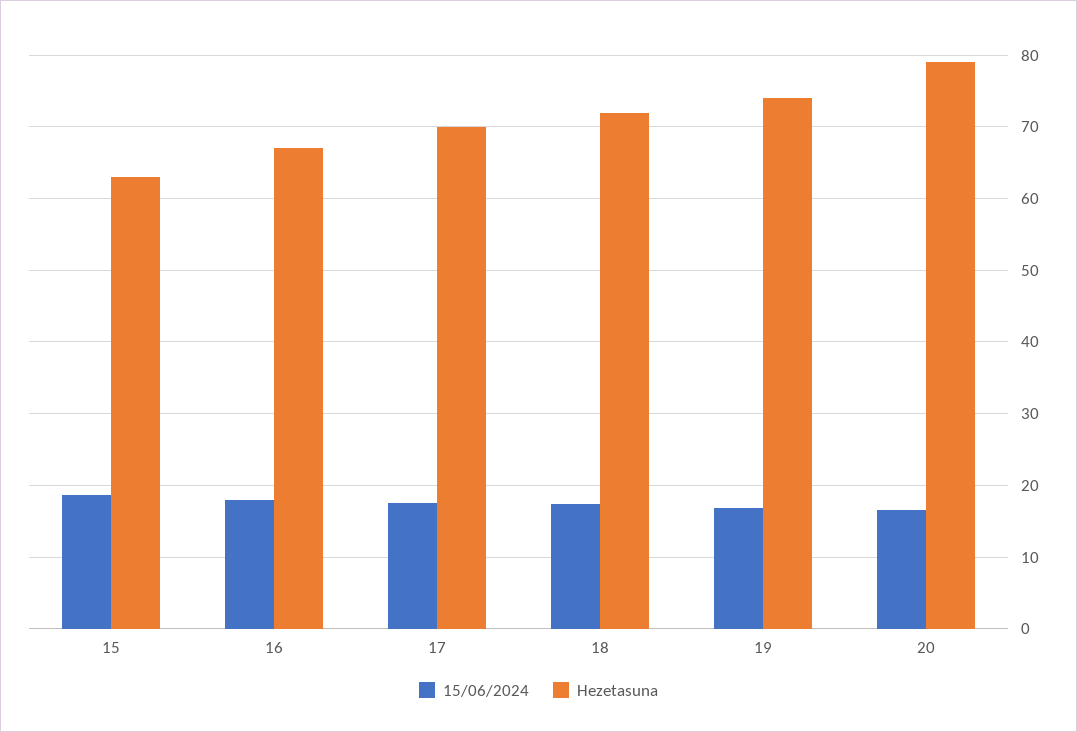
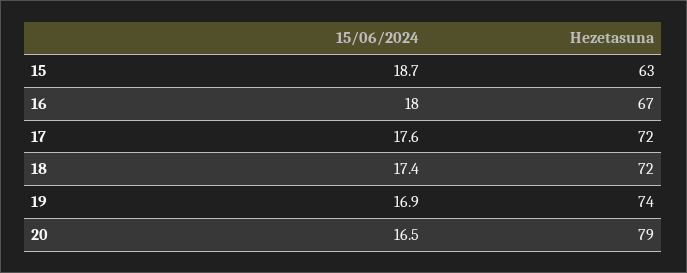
Hezetasuna, 17: 70 -> 72

